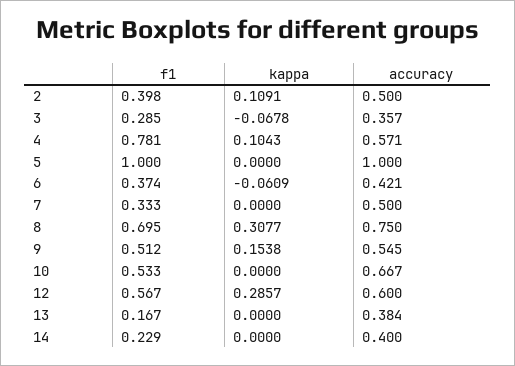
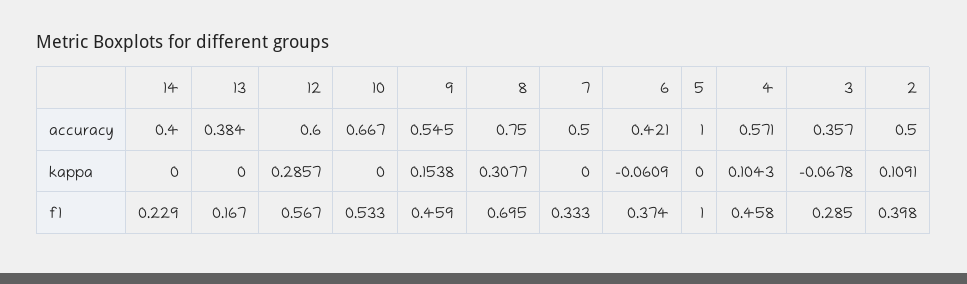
f1, 4: 0.781 -> 0.458
f1, 9: 0.512 -> 0.459

